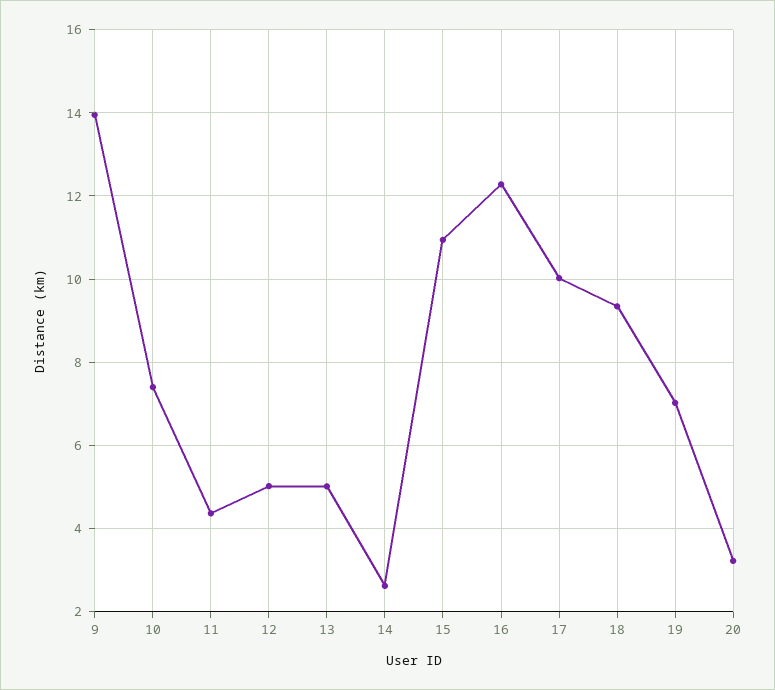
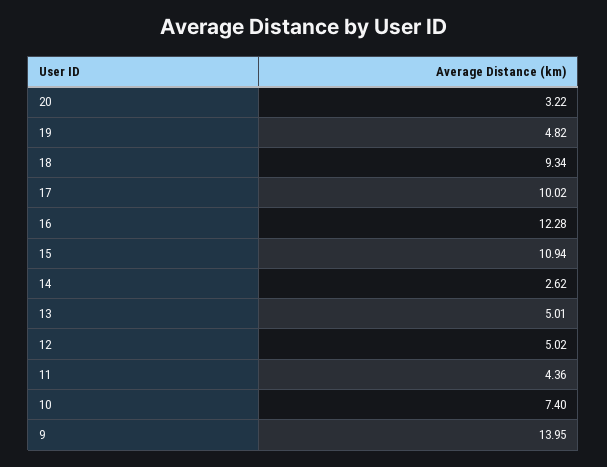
19: 7 -> 4.82

